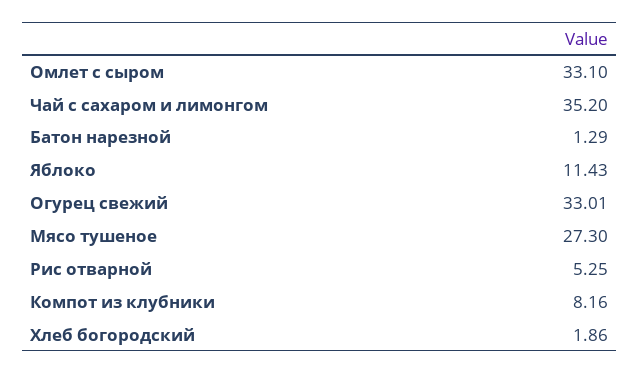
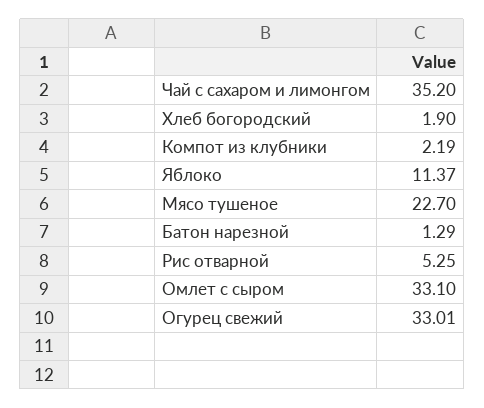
Яблоко: 11.43 -> 11.37
Мясо тушеное: 27.3 -> 22.7
Компот из клубники: 8.16 -> 2.19
Хлеб богородский: 1.86 -> 1.9

